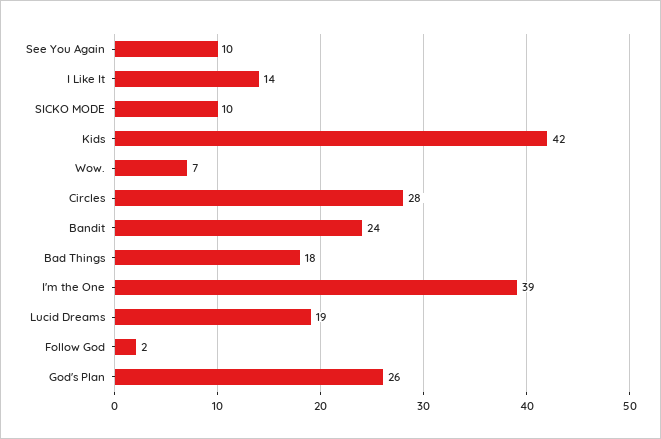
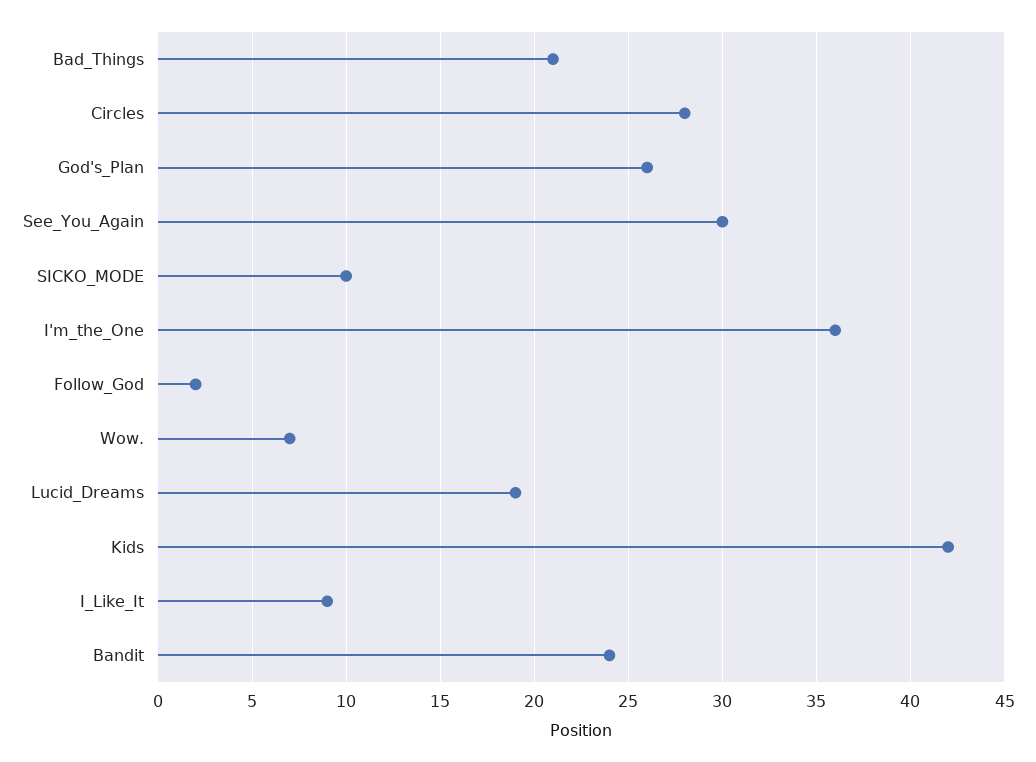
See You Again: 10 -> 30
I Like It: 14 -> 9
Bad Things: 18 -> 21
I'm the One: 39 -> 36

